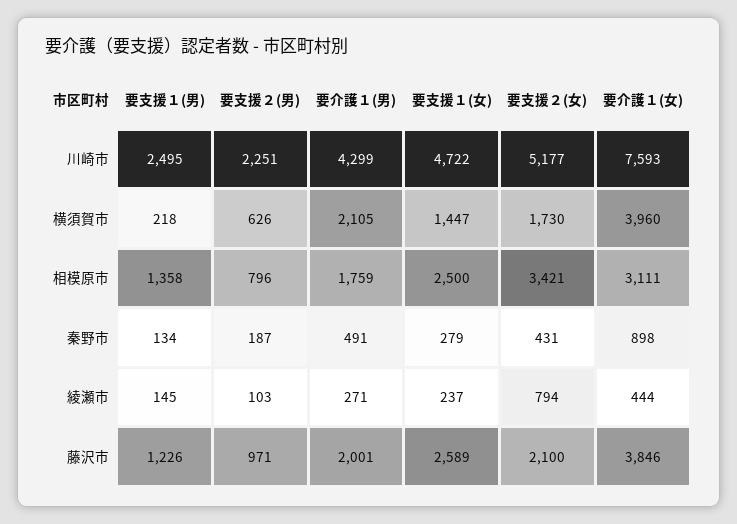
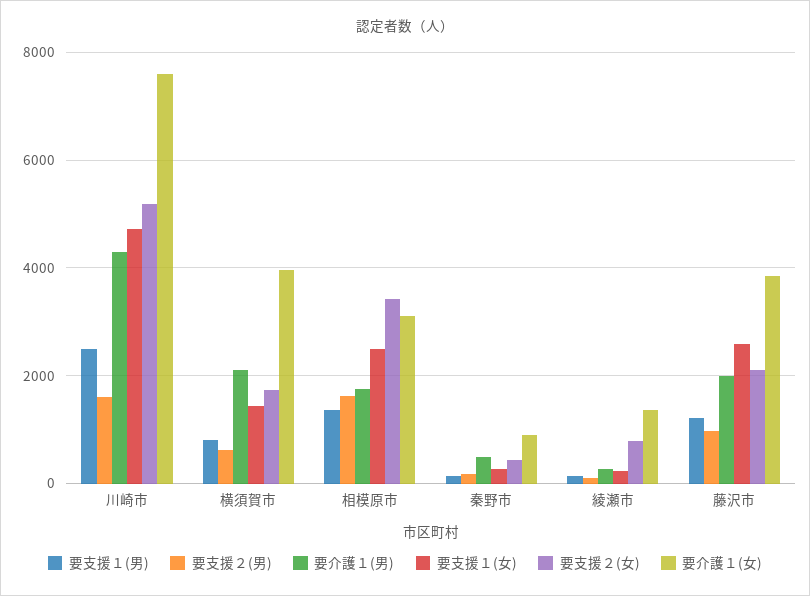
要支援２(男), 川崎市: 2251 -> 1600
要支援１(男), 横須賀市: 218 -> 800
要支援２(男), 相模原市: 796 -> 1600
要介護１(女), 綾瀬市: 444 -> 1400

